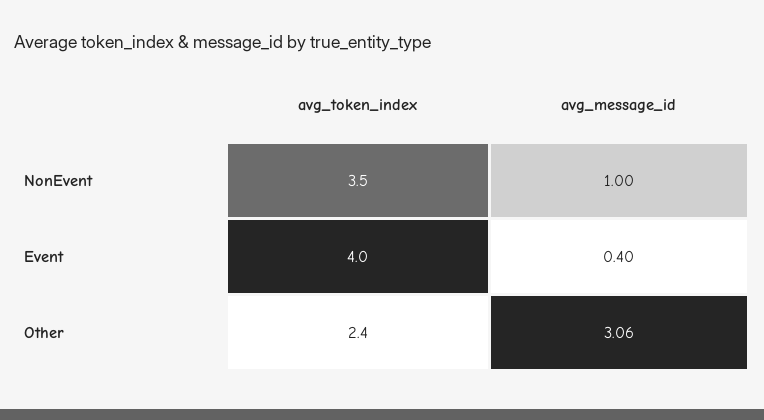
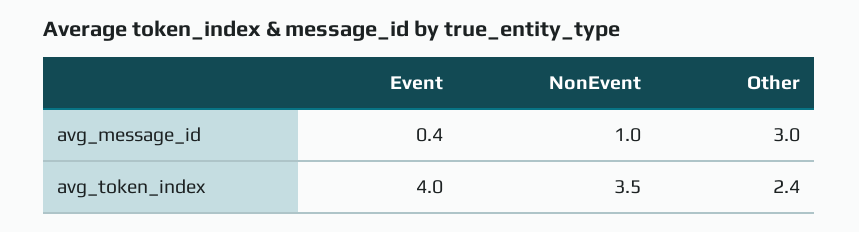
avg_message_id, Other: 3.06 -> 3

